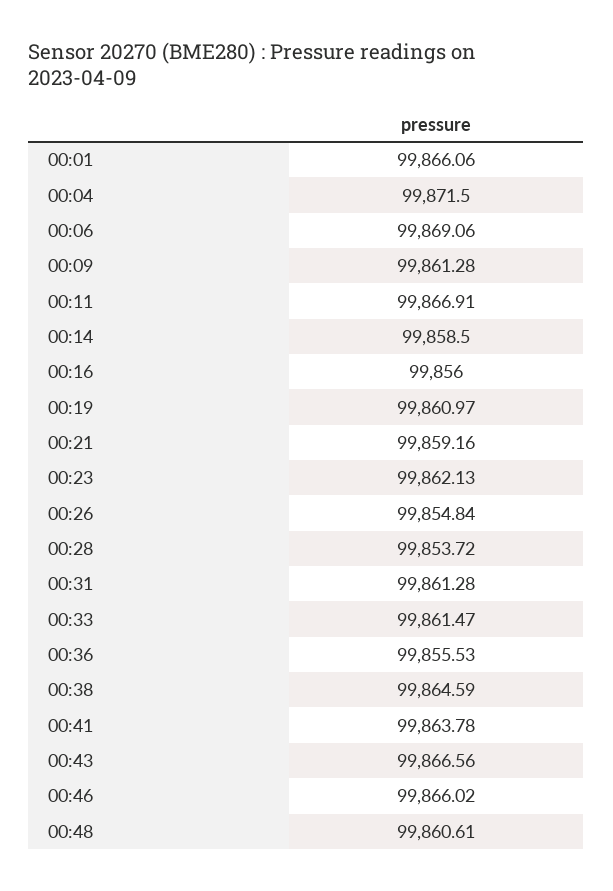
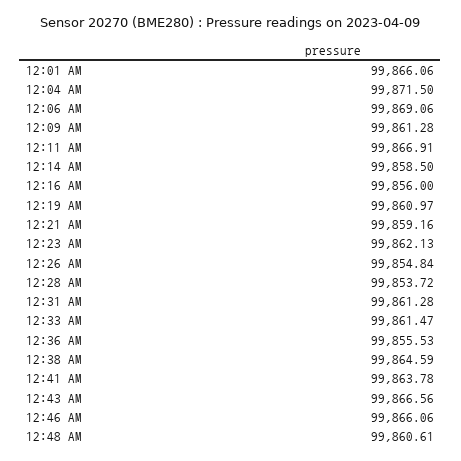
00:46: 99866.02 -> 99866.06

